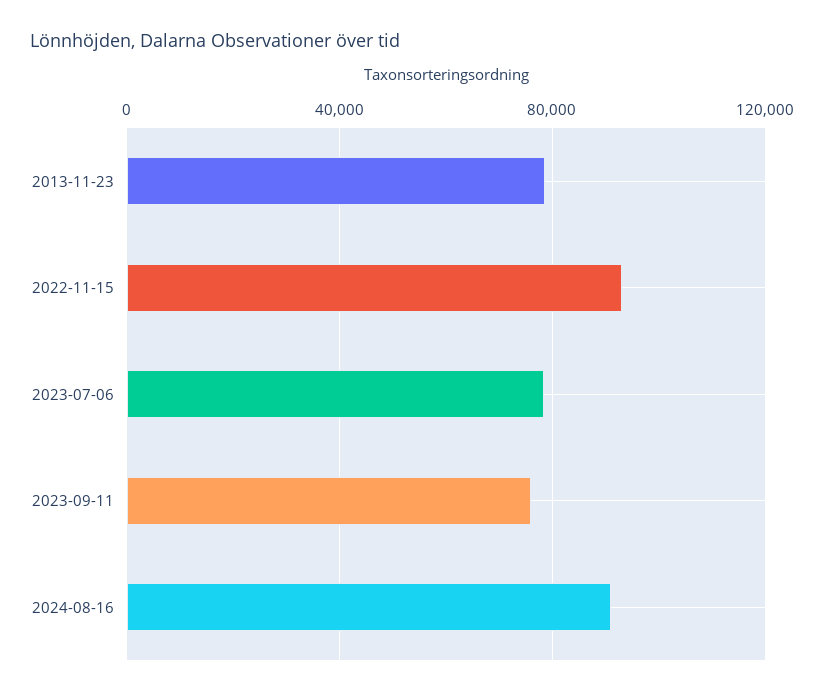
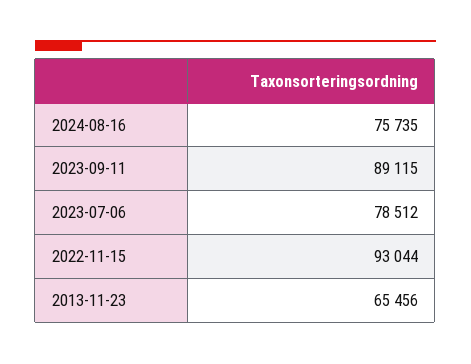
2013-11-23: 80000 -> 65456
2023-09-11: 75000 -> 89115
2024-08-16: 90000 -> 75735

